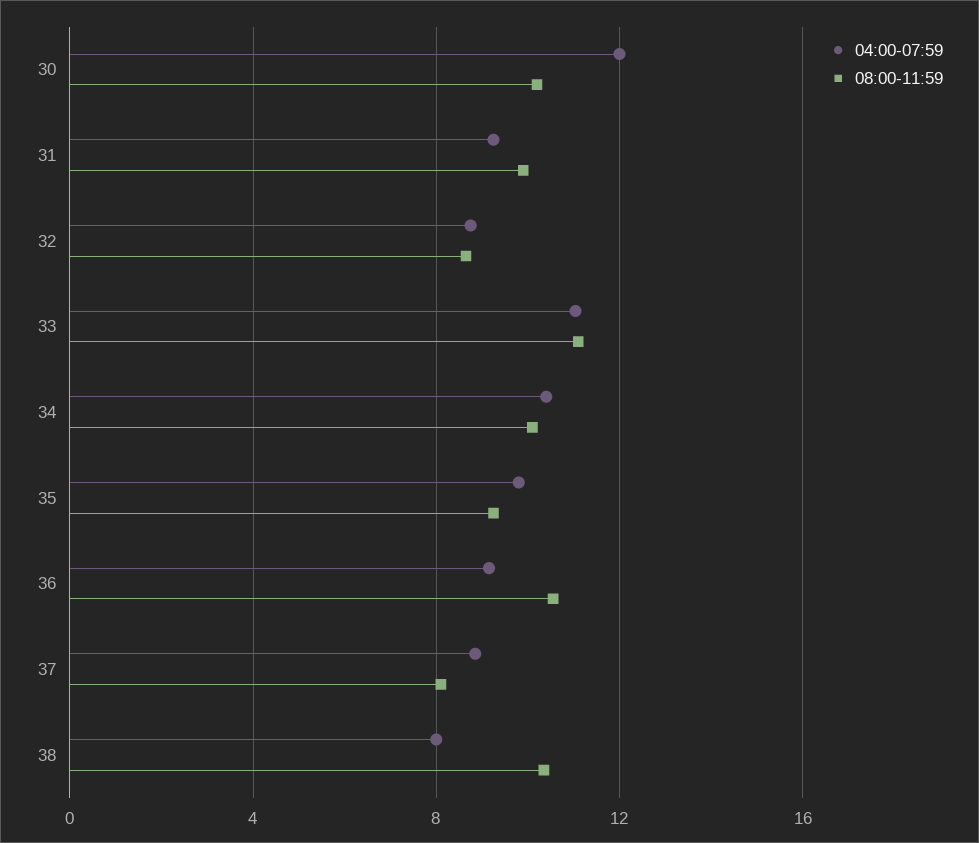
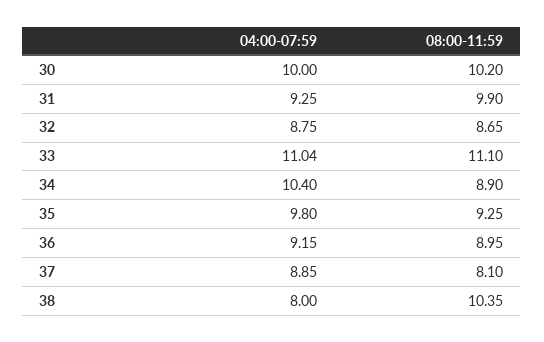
04:00-07:59, 30: 12 -> 10
08:00-11:59, 34: 10 -> 8.9
08:00-11:59, 36: 10.5 -> 8.95

